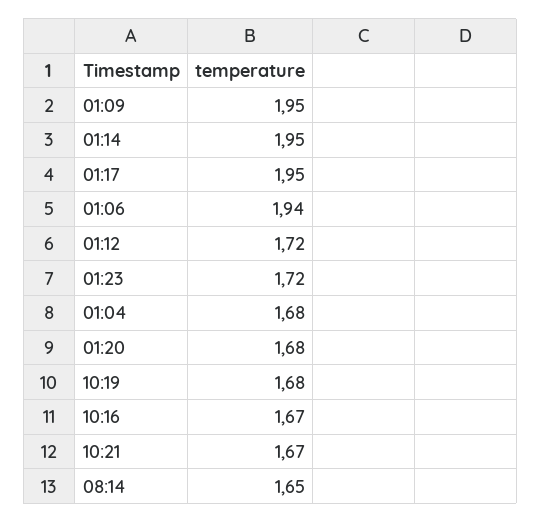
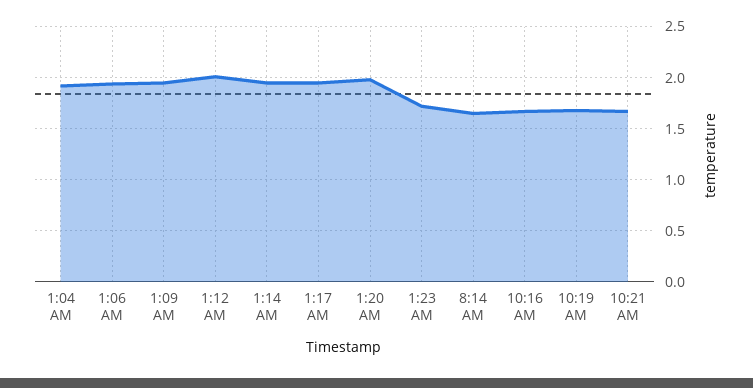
01:12: 1.72 -> 2
01:04: 1.68 -> 1.9
01:20: 1.68 -> 2

